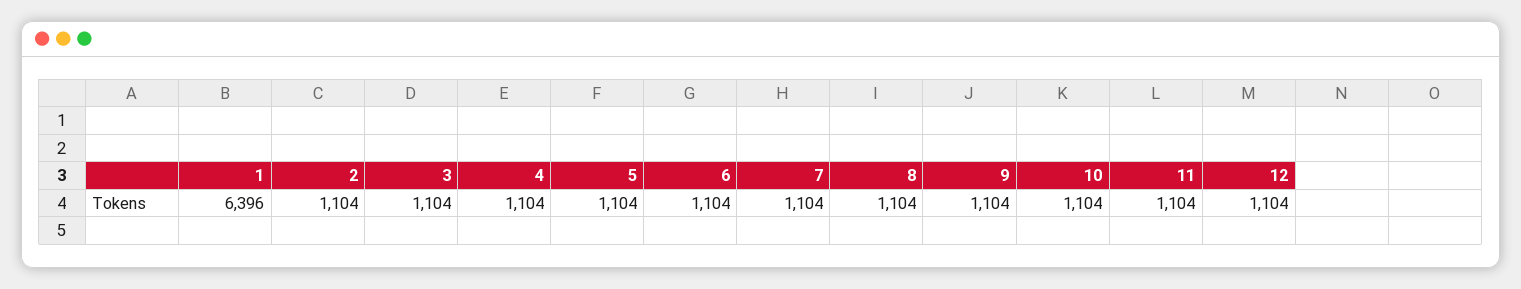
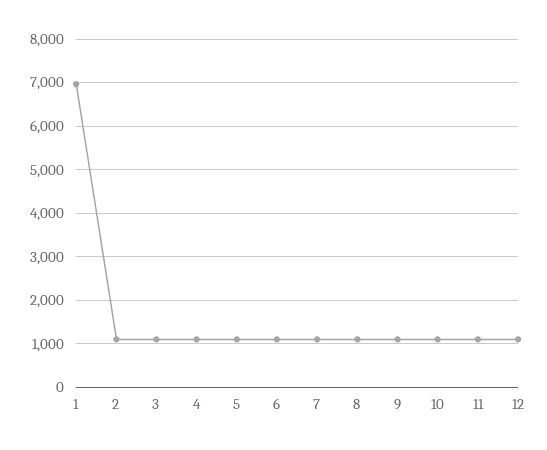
1: 6396 -> 7000

